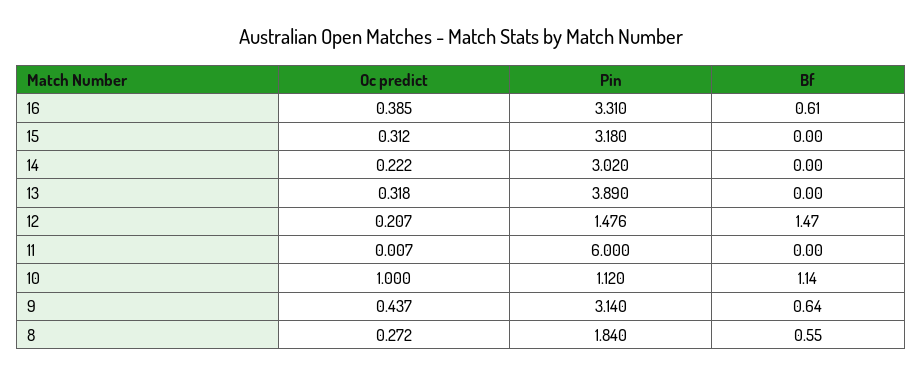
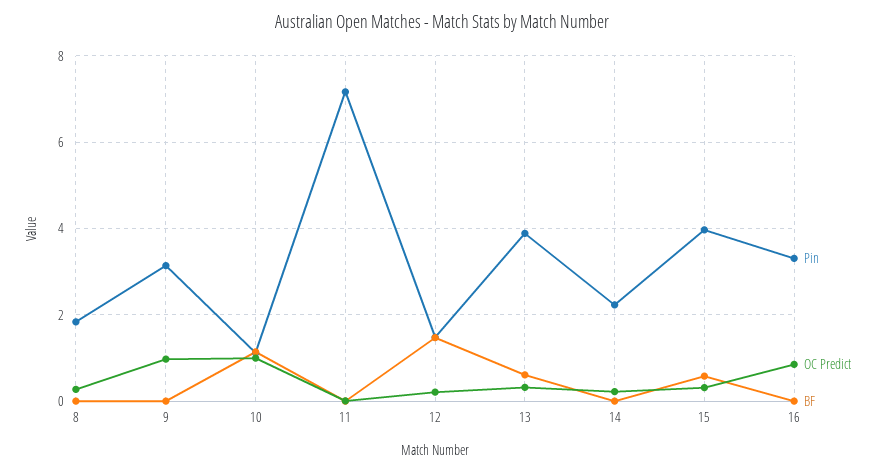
Oc predict, 16: 0.385 -> 0.8
Bf, 16: 0.61 -> 0
Pin, 15: 3.18 -> 4
Bf, 15: 0 -> 0.6
Pin, 14: 3.02 -> 2.2
Bf, 13: 0 -> 0.6
Pin, 11: 6 -> 7.2
Oc predict, 9: 0.437 -> 1
Bf, 9: 0.64 -> 0
Bf, 8: 0.55 -> 0

